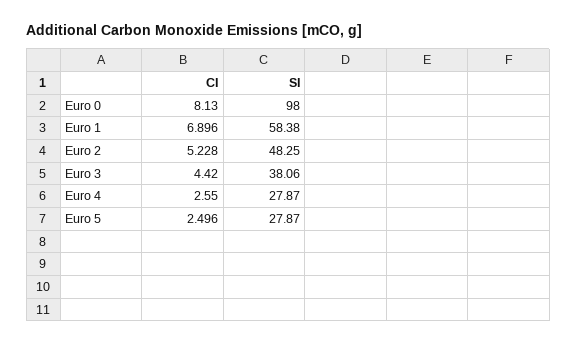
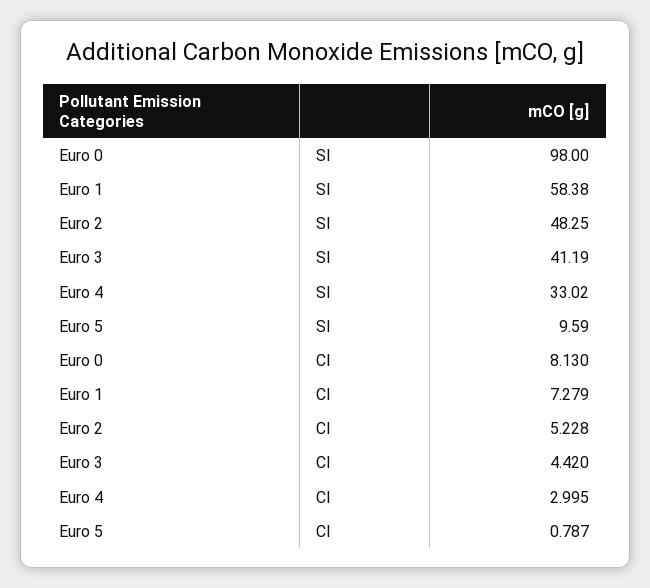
CI, Euro 1: 6.896 -> 7.279
SI, Euro 3: 38.06 -> 41.19
CI, Euro 4: 2.55 -> 2.995
SI, Euro 4: 27.87 -> 33.02
CI, Euro 5: 2.496 -> 0.787
SI, Euro 5: 27.87 -> 9.59

